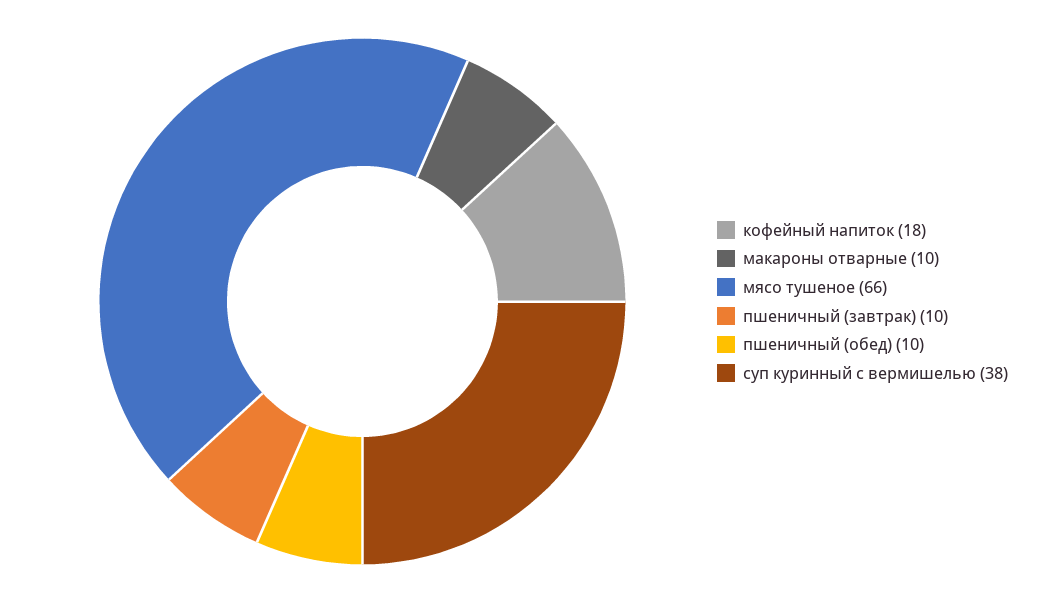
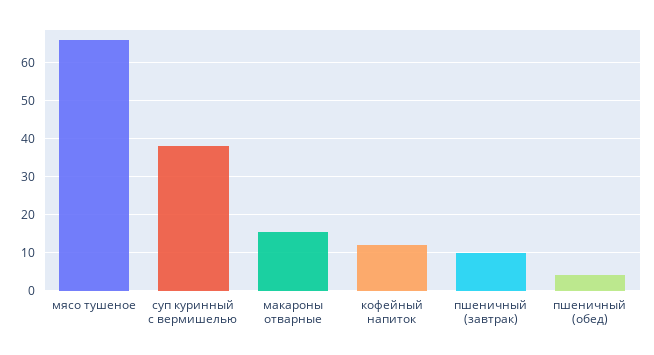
кофейный напиток: 18 -> 12
макароны отварные: 10 -> 16
пшеничный (обед): 10 -> 4

